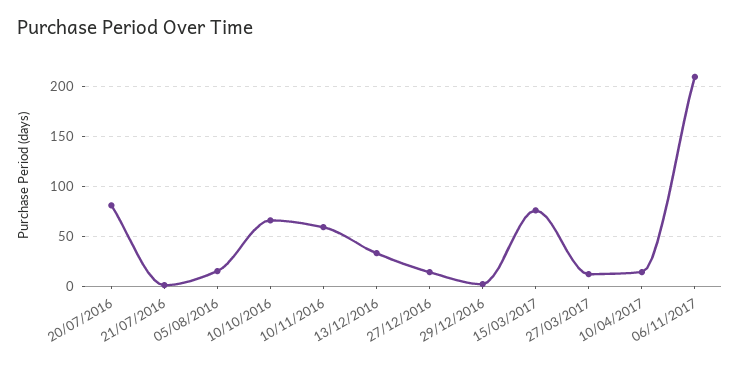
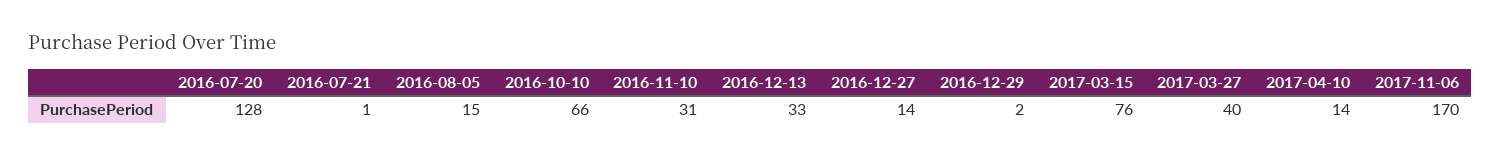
20/07/2016: 80 -> 128
10/11/2016: 60 -> 31
27/03/2017: 10 -> 40
06/11/2017: 210 -> 170

